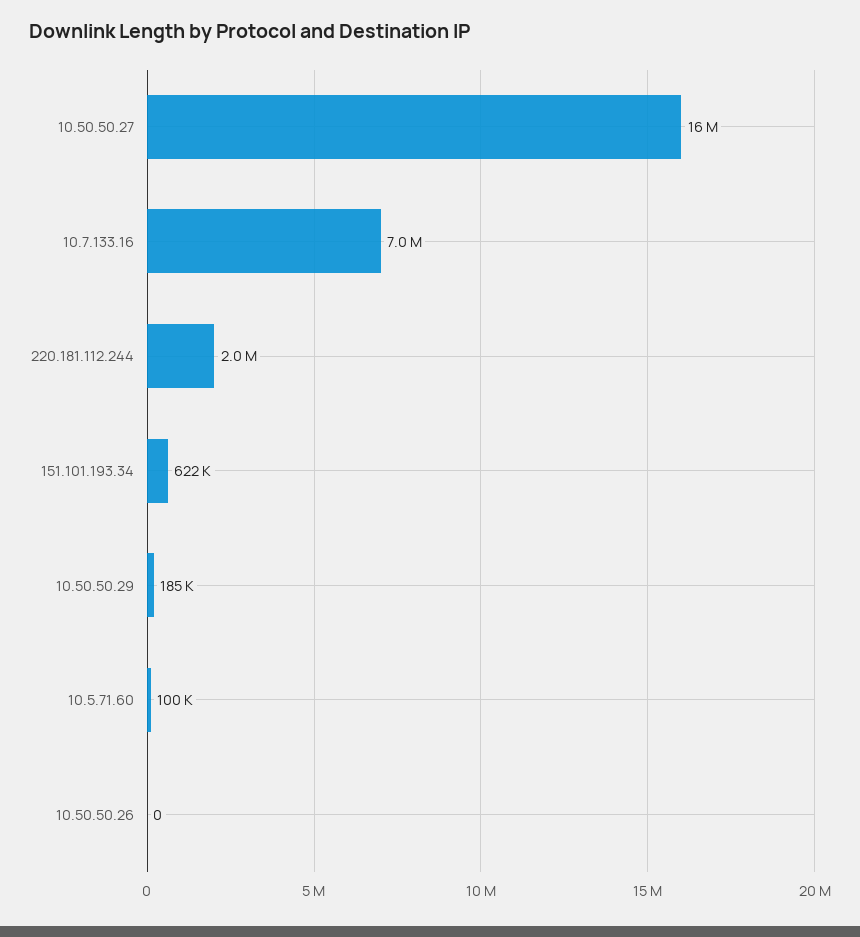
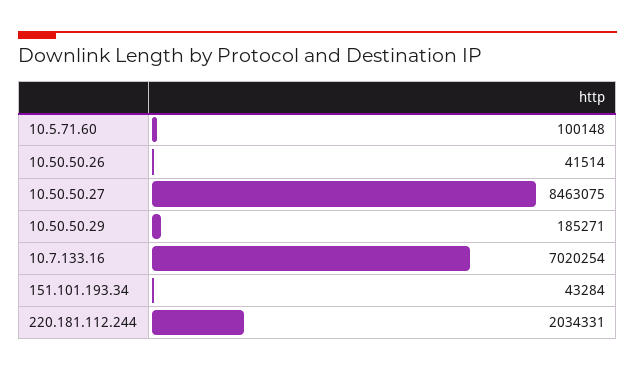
10.50.50.27: 16000000 -> 8463075
151.101.193.34: 622000 -> 43284
10.50.50.26: 0 -> 41514

